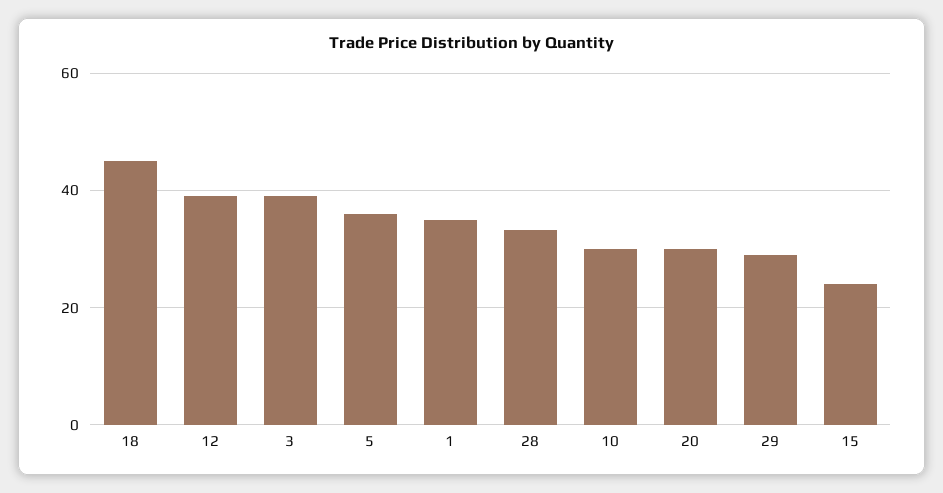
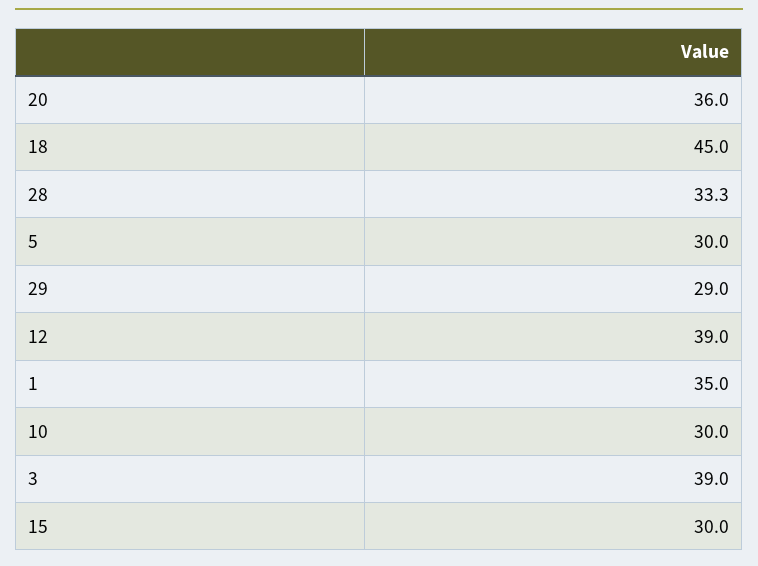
5: 36 -> 30
20: 30 -> 36
15: 24 -> 30

